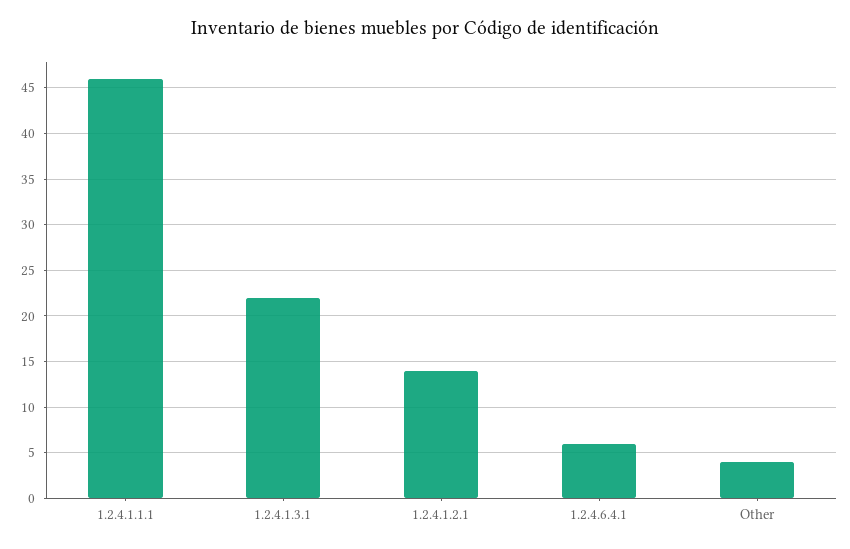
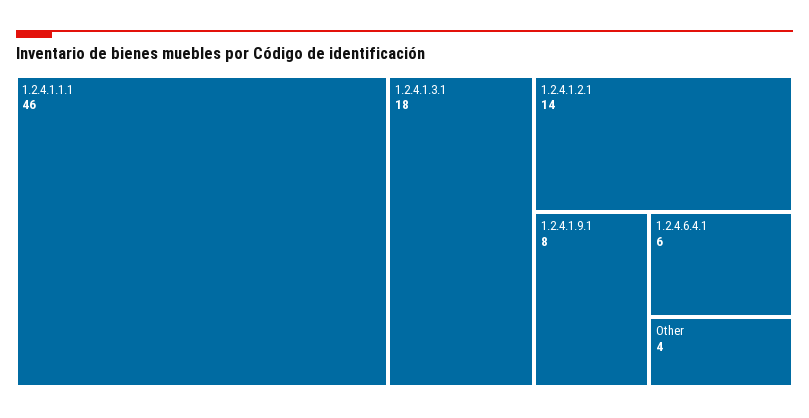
1.2.4.1.3.1: 22 -> 18
1.2.4.1.9.1: none -> 8

